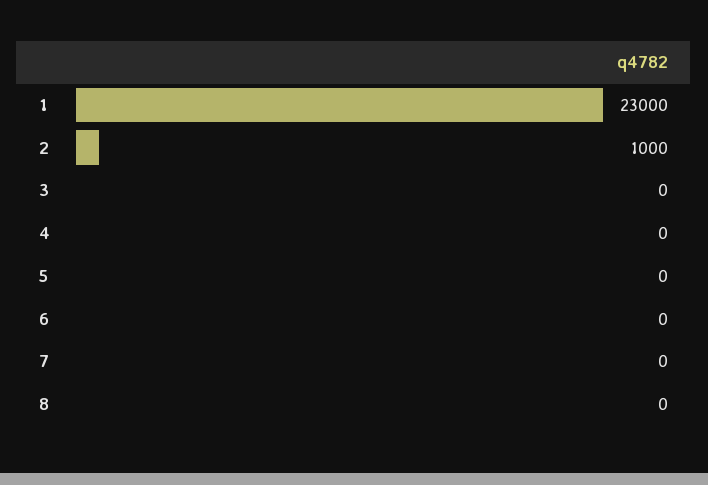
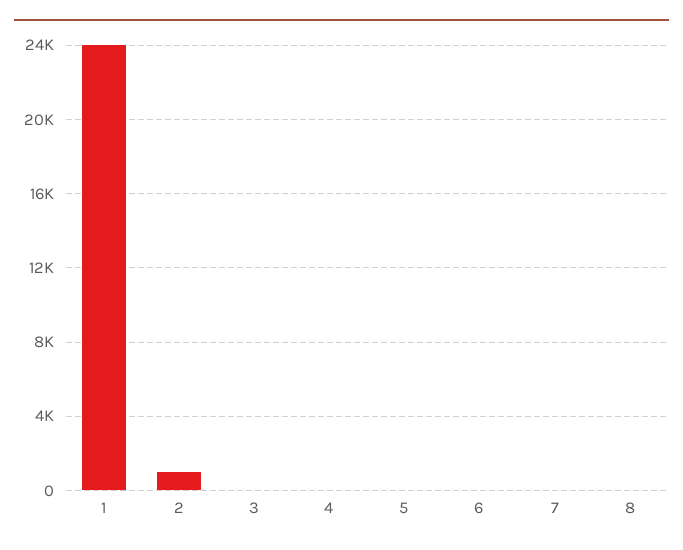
1: 23000 -> 24000

